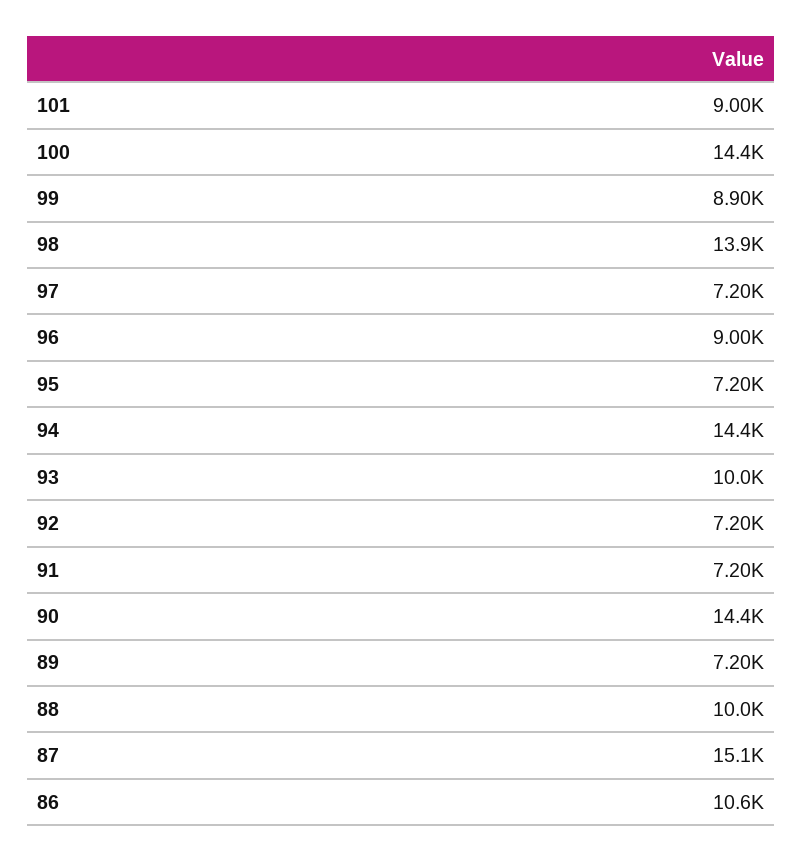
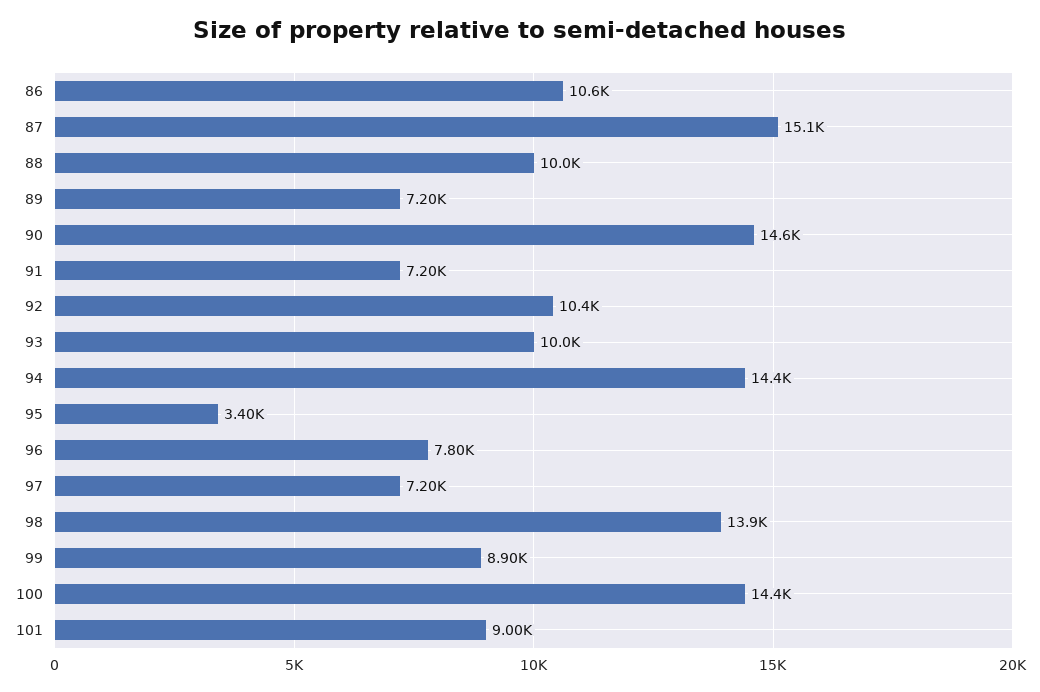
96: 9000 -> 7800
95: 7200 -> 3400
92: 7200 -> 10400
90: 14400 -> 14600

